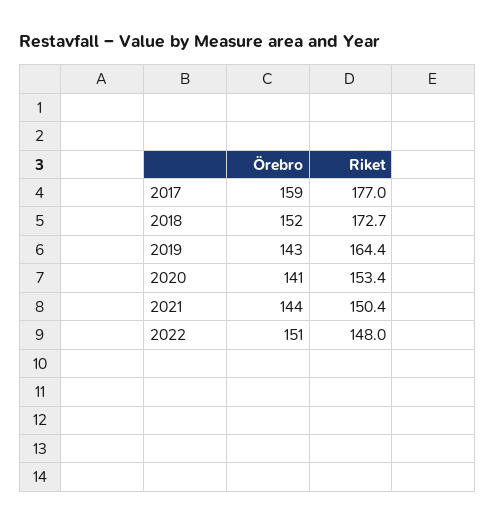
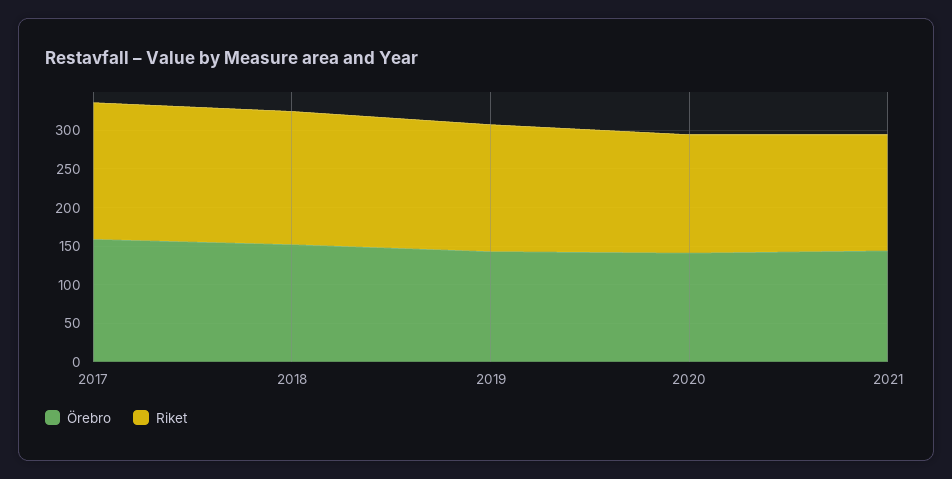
Örebro, 2022: 151 -> none
Riket, 2022: 148 -> none

